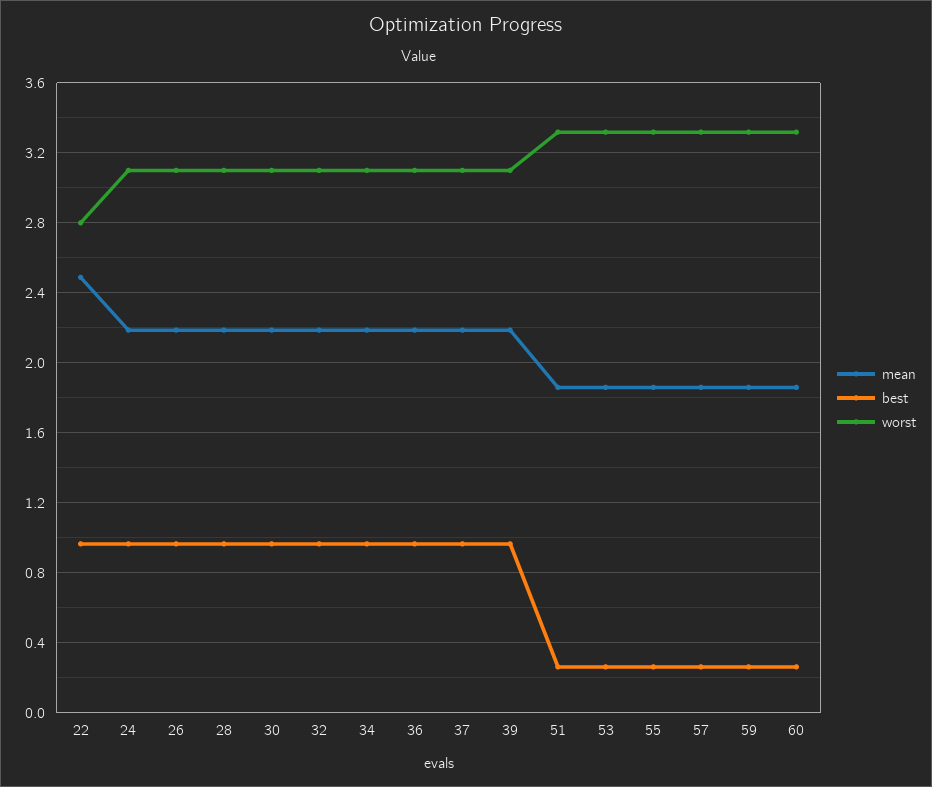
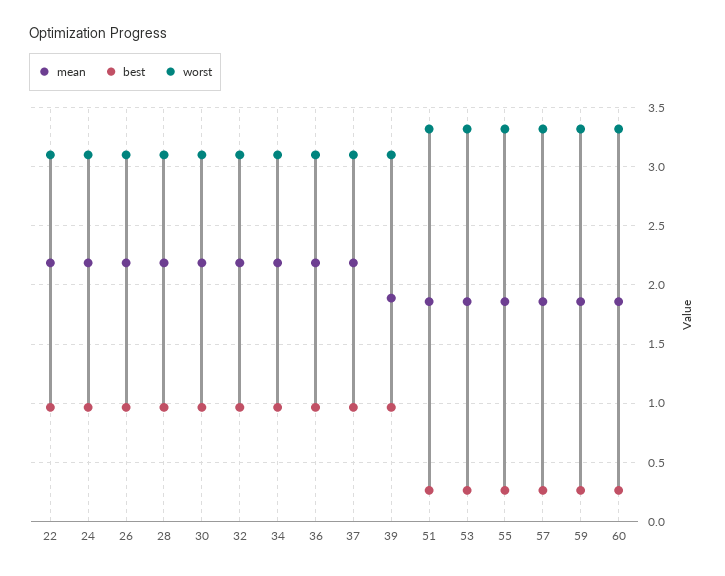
mean, 22: 2.5 -> 2.2
worst, 22: 2.8 -> 3.1
mean, 39: 2.2 -> 1.9

